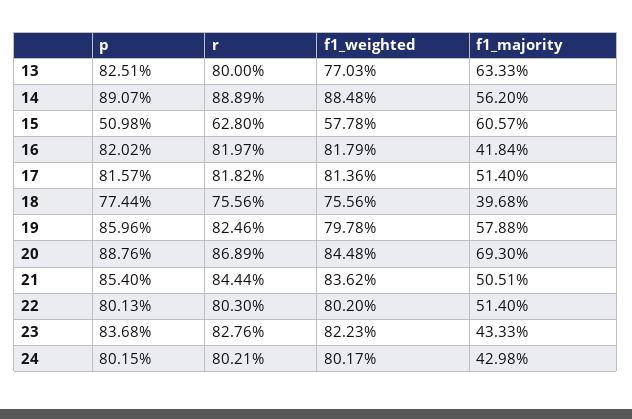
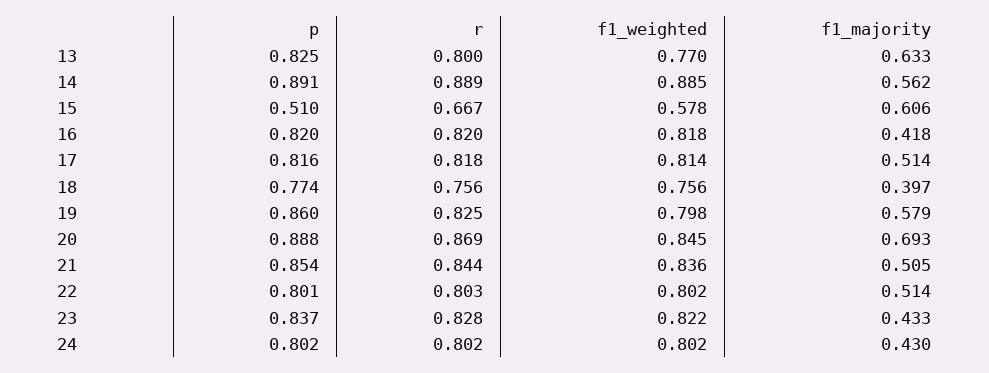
r, 15: 0.628 -> 0.667

